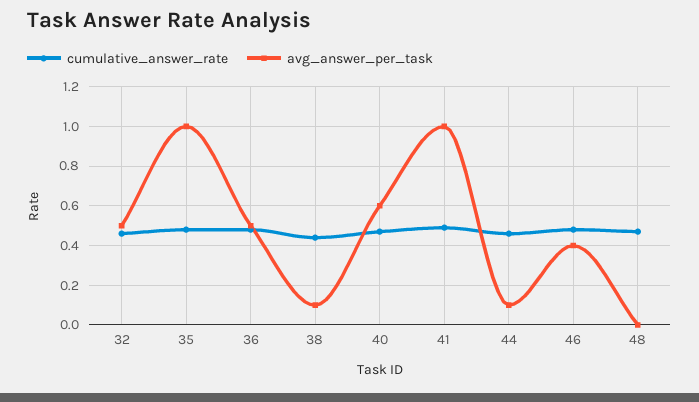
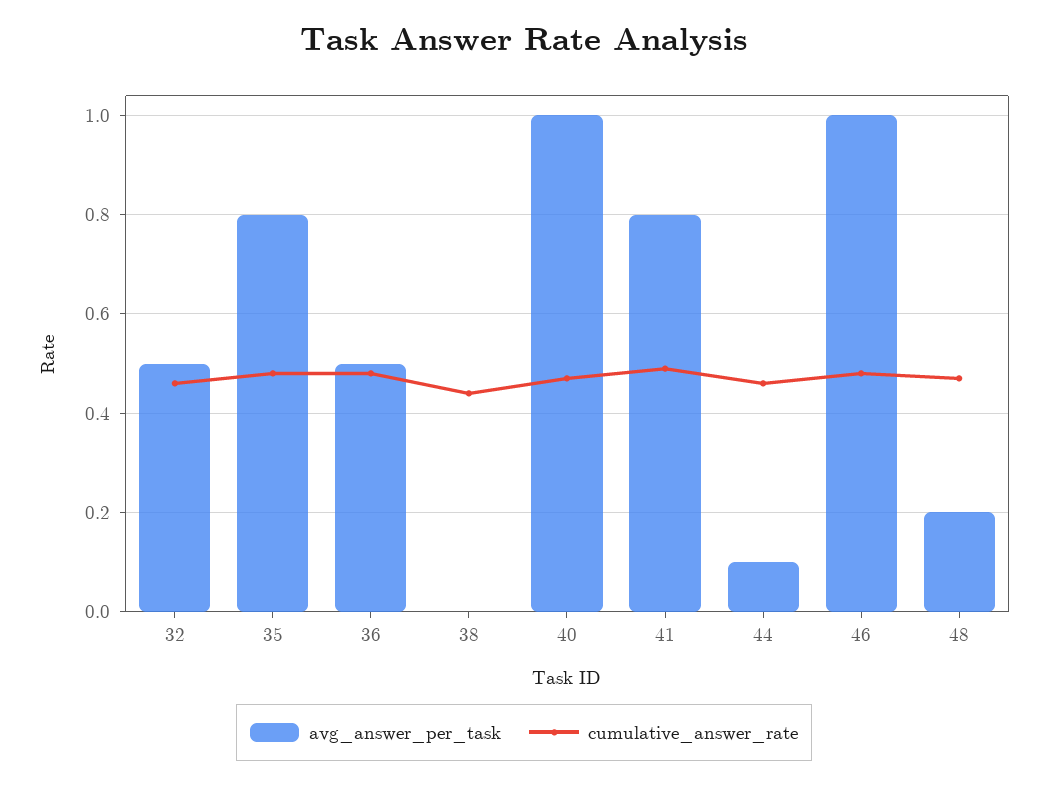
avg_answer_per_task, 35: 1 -> 0.8
avg_answer_per_task, 38: 0.1 -> 0
avg_answer_per_task, 40: 0.6 -> 1
avg_answer_per_task, 41: 1 -> 0.8
avg_answer_per_task, 46: 0.4 -> 1
avg_answer_per_task, 48: 0 -> 0.2

